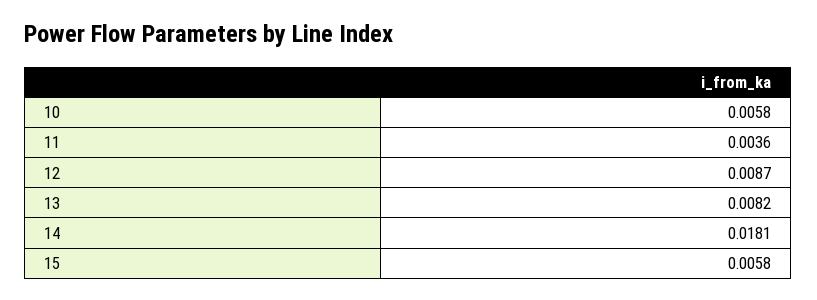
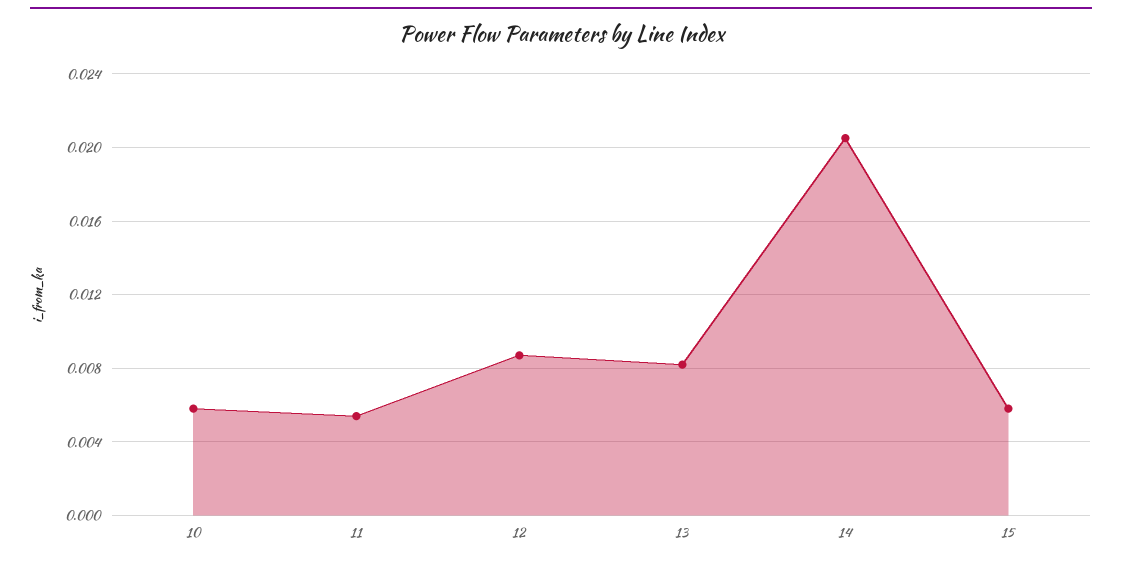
11: 0.0036 -> 0.0055
14: 0.0181 -> 0.0205

